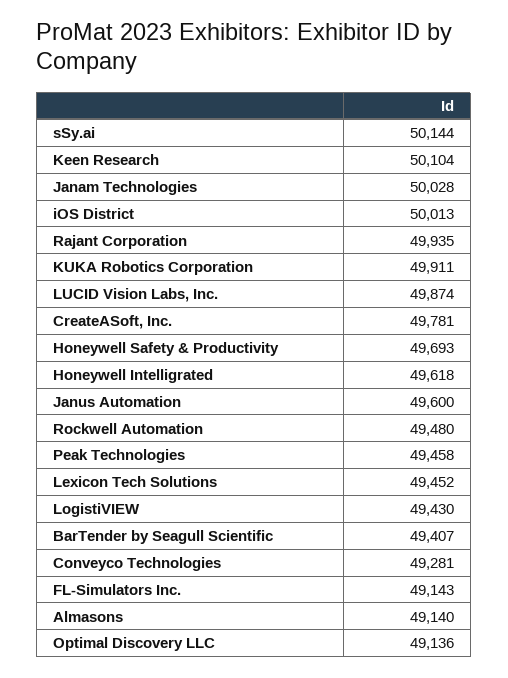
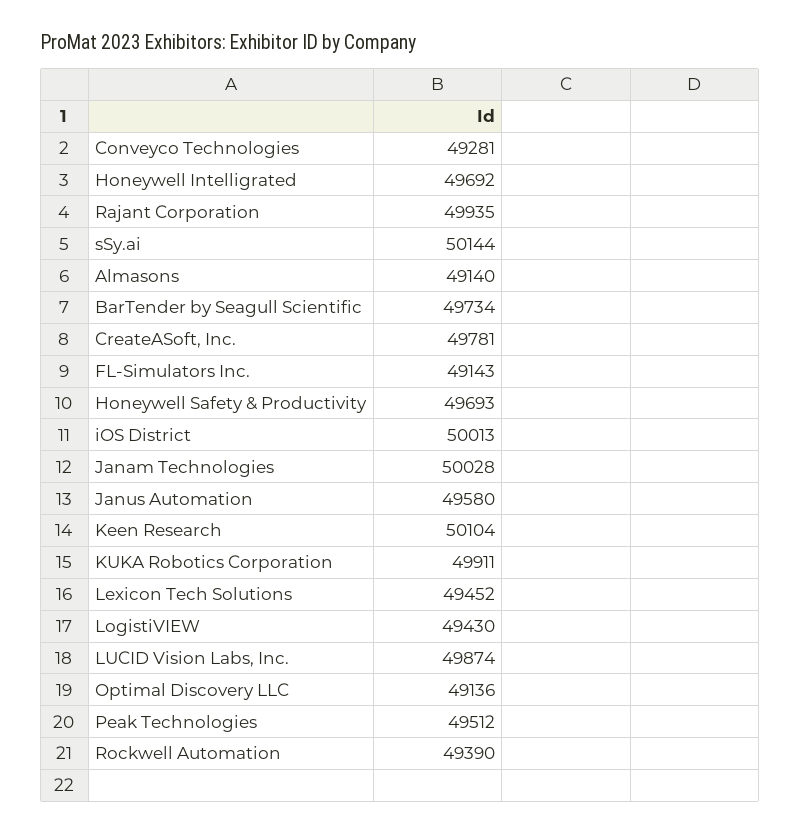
Honeywell Intelligrated: 49618 -> 49692
Janus Automation: 49600 -> 49580
Rockwell Automation: 49480 -> 49390
Peak Technologies: 49458 -> 49512
BarTender by Seagull Scientific: 49407 -> 49734

